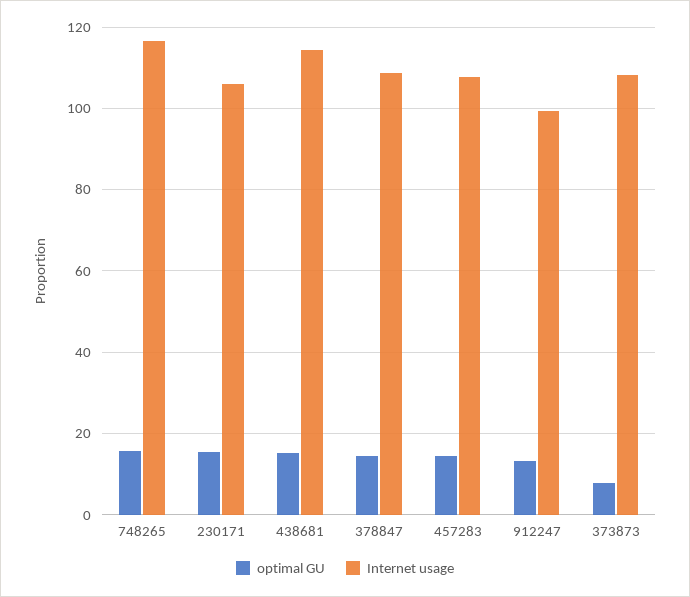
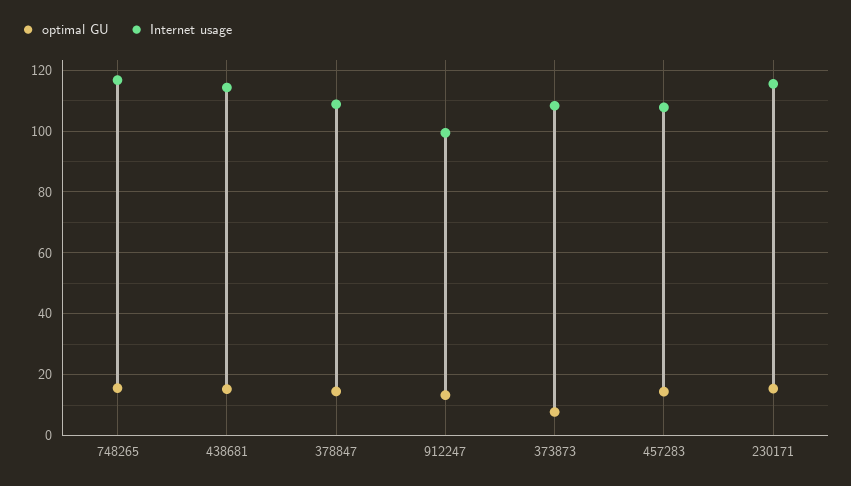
Internet usage, 230171: 106 -> 116

